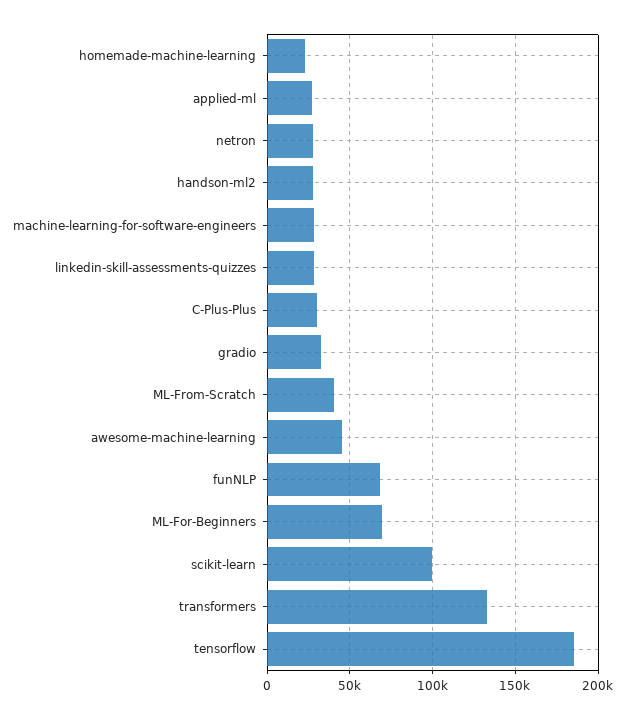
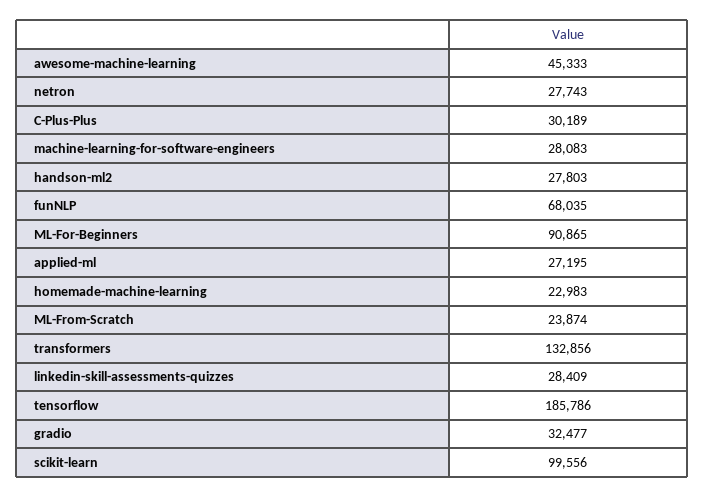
ML-From-Scratch: 40000 -> 23874
ML-For-Beginners: 70000 -> 90865

